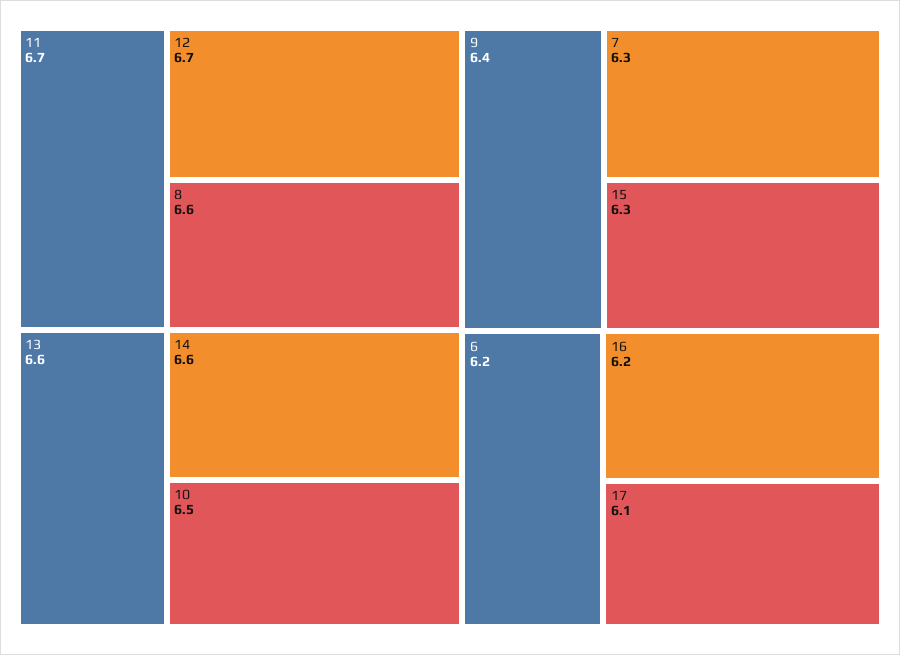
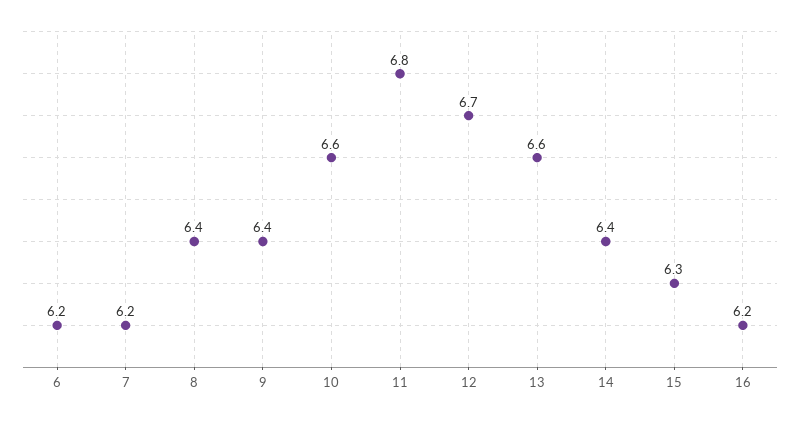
11: 6.7 -> 6.8
8: 6.6 -> 6.4
14: 6.6 -> 6.4
10: 6.5 -> 6.6
7: 6.3 -> 6.2
17: 6.1 -> none

